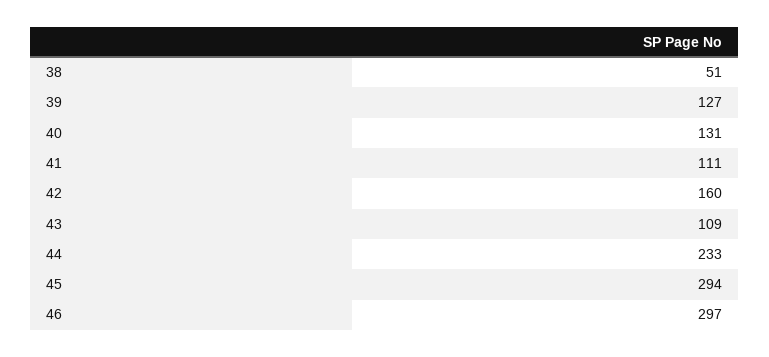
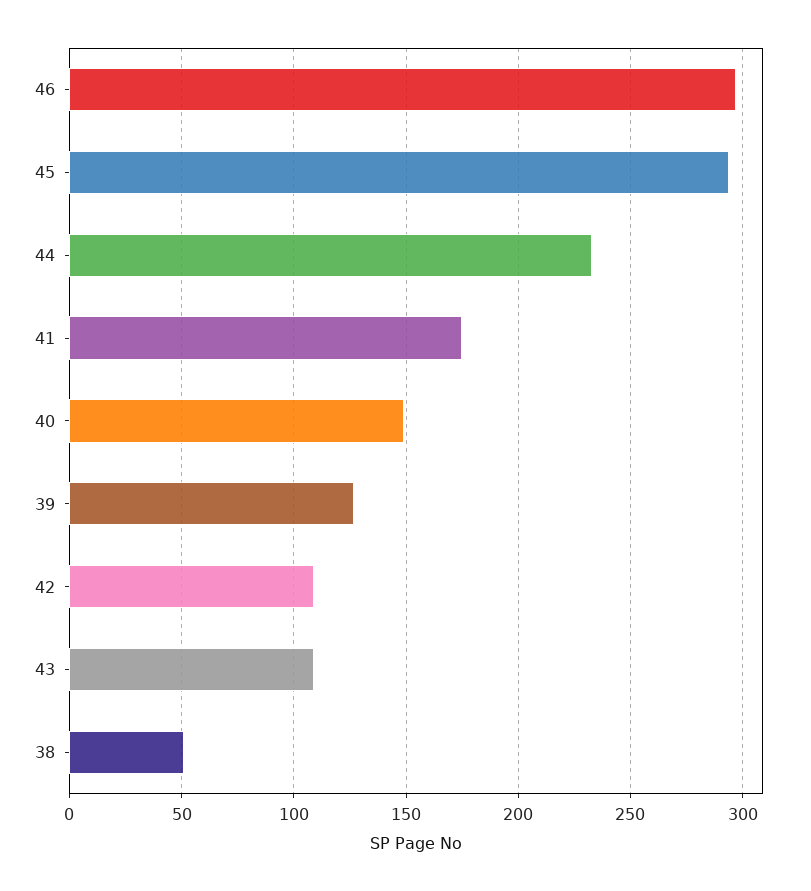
40: 131 -> 150
41: 111 -> 175
42: 160 -> 110

